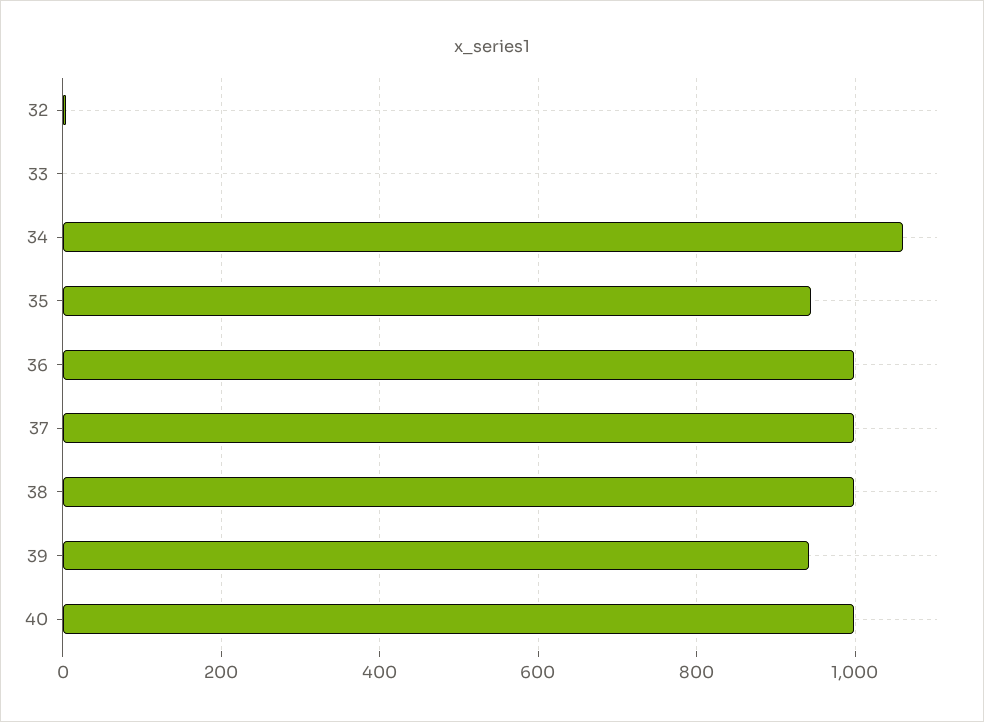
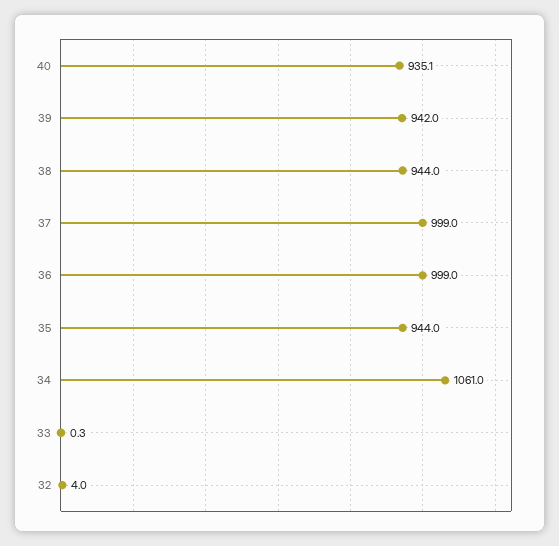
38: 1000 -> 944
40: 1000 -> 935.1

